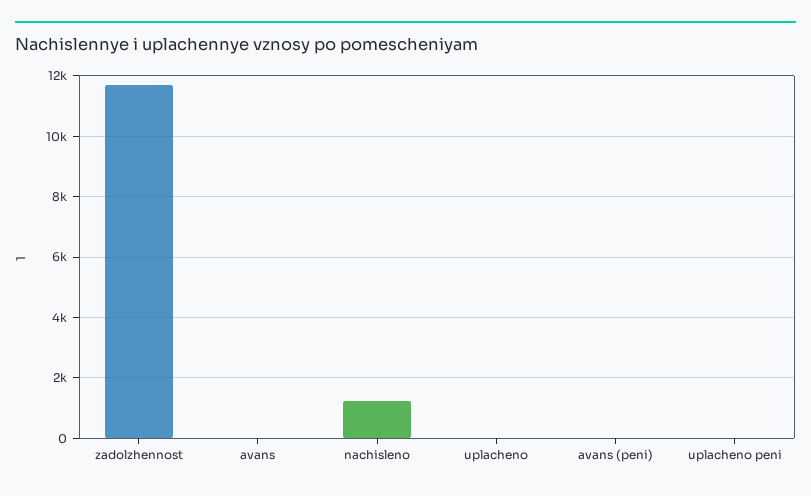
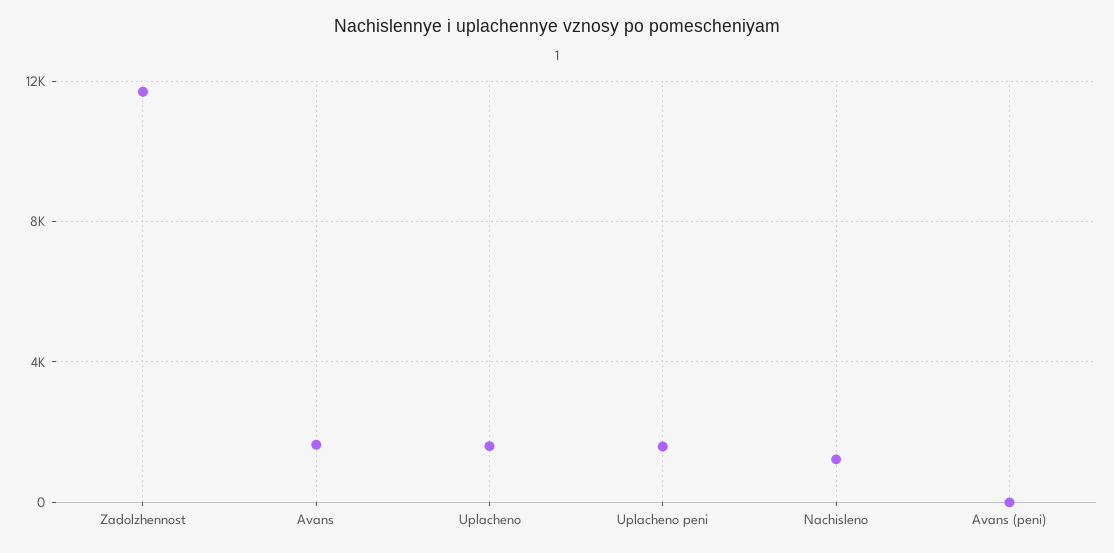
avans: 0 -> 1500
uplacheno: 0 -> 1500
uplacheno peni: 0 -> 1500

